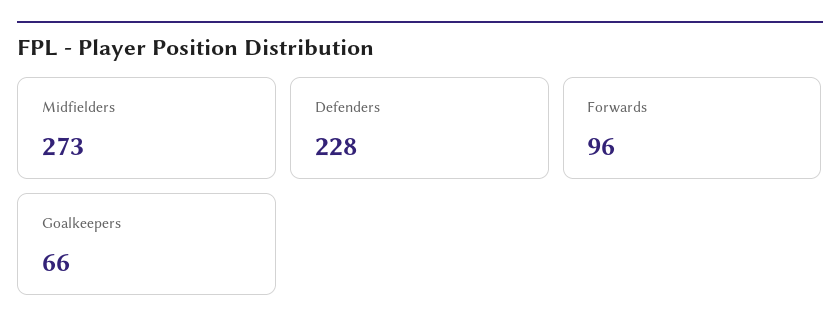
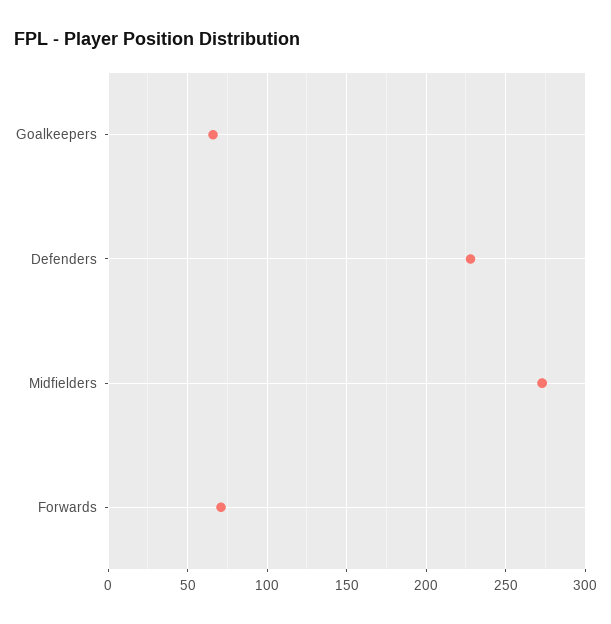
Forwards: 96 -> 70

